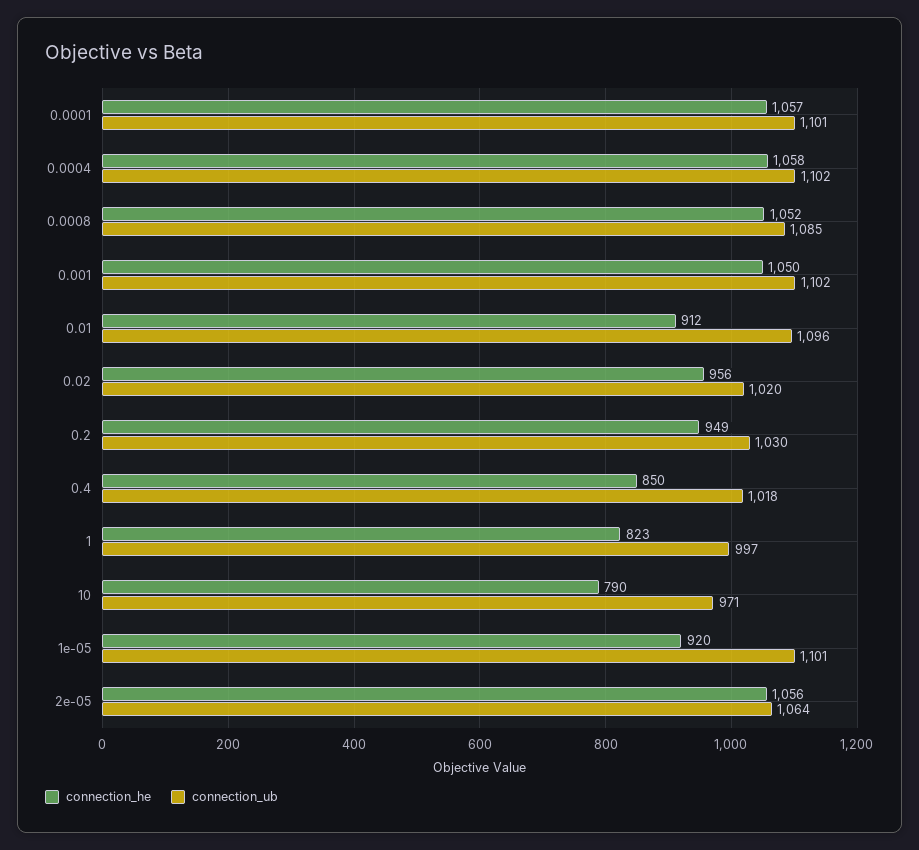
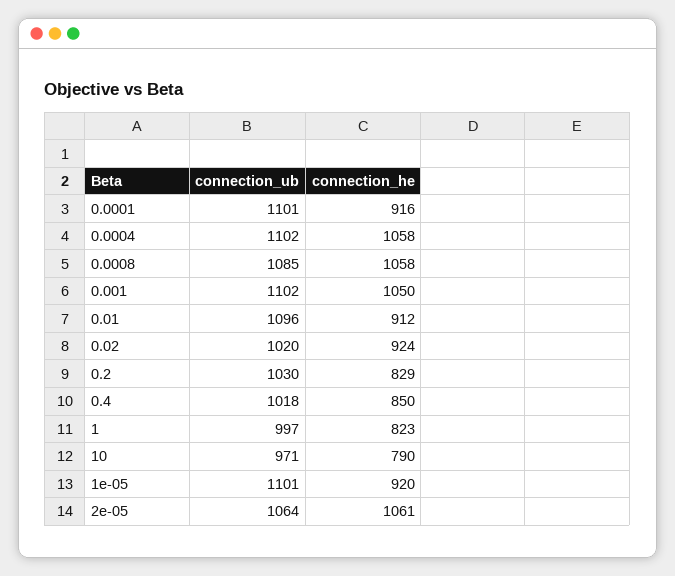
connection_he, 0.0001: 1057 -> 916
connection_he, 0.0008: 1052 -> 1058
connection_he, 0.02: 956 -> 924
connection_he, 0.2: 949 -> 829
connection_he, 2e-05: 1056 -> 1061

